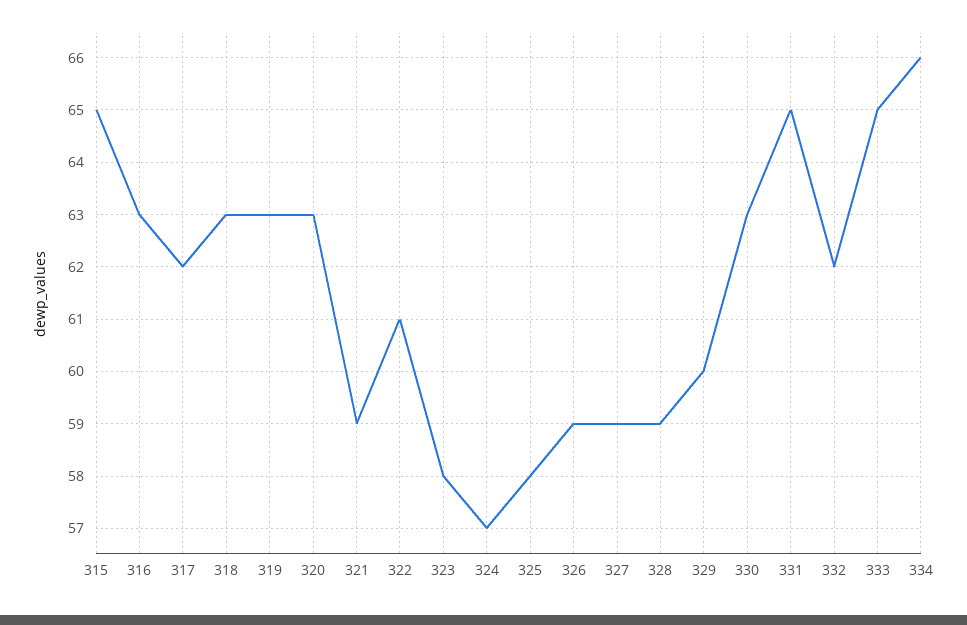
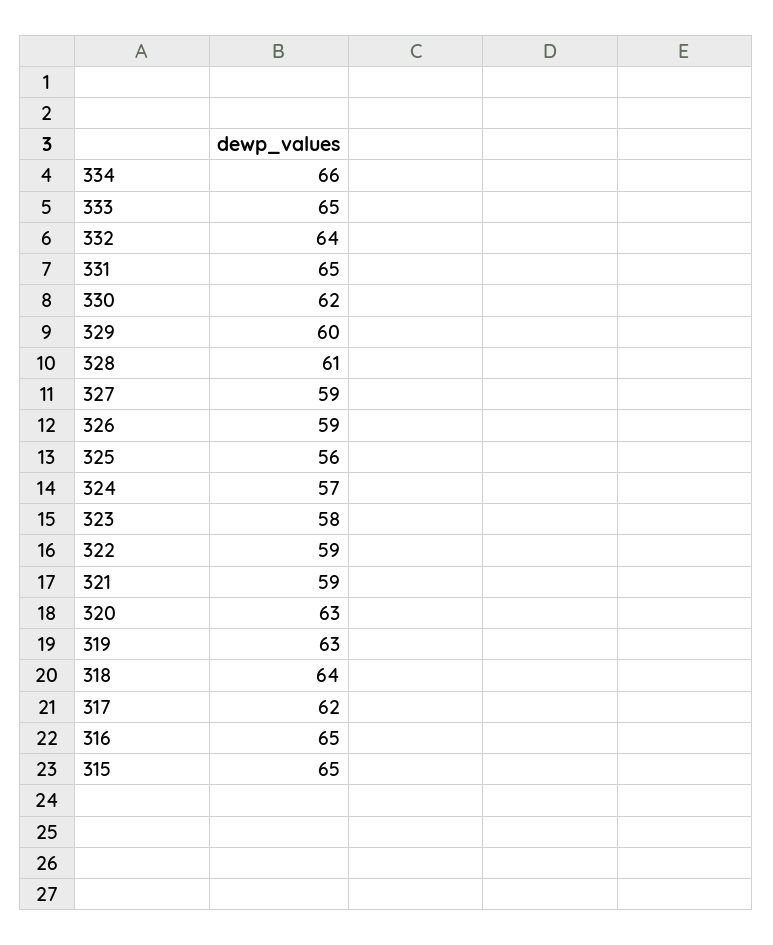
316: 63 -> 65
318: 63 -> 64
322: 61 -> 59
325: 58 -> 56
328: 59 -> 61
330: 63 -> 62
332: 62 -> 64

